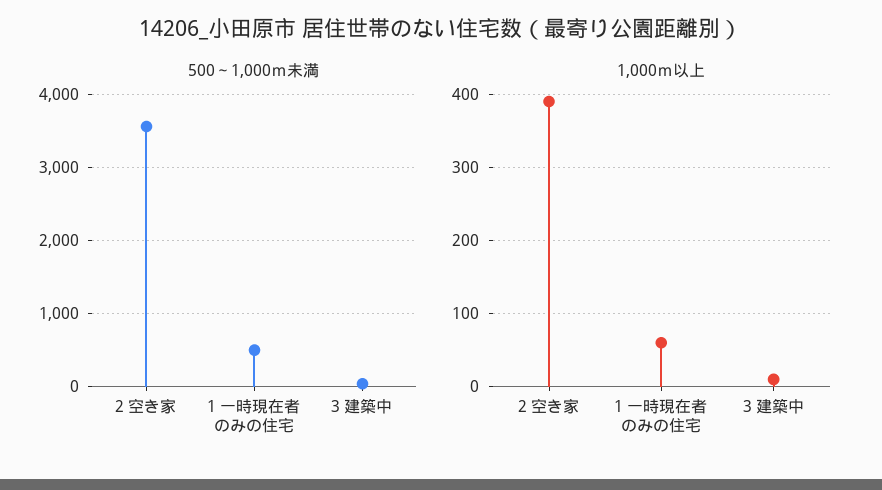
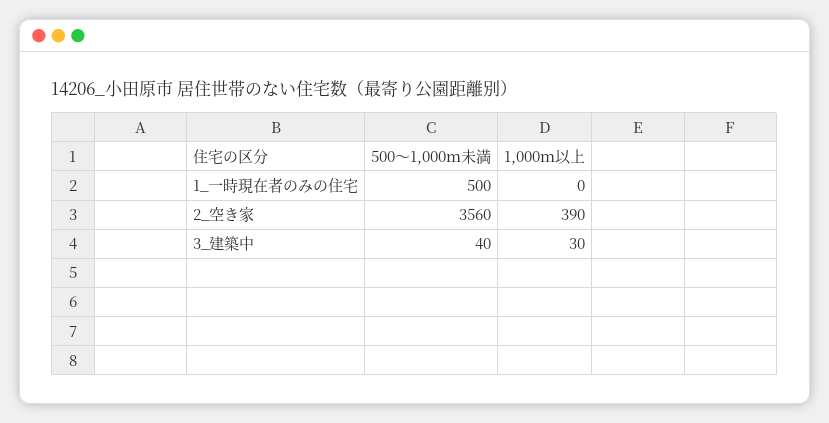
1,000ｍ以上, 1 一時現在者のみの住宅: 60 -> 0
1,000ｍ以上, 3 建築中: 10 -> 30

